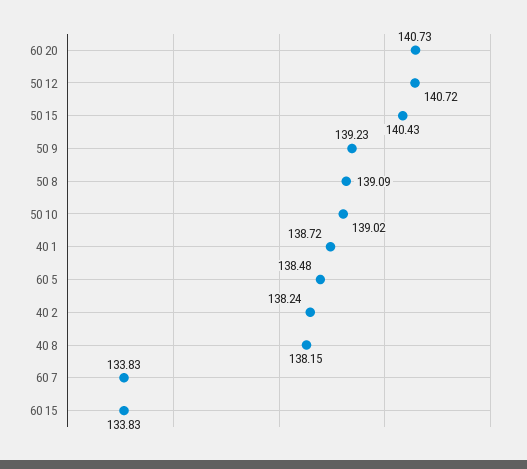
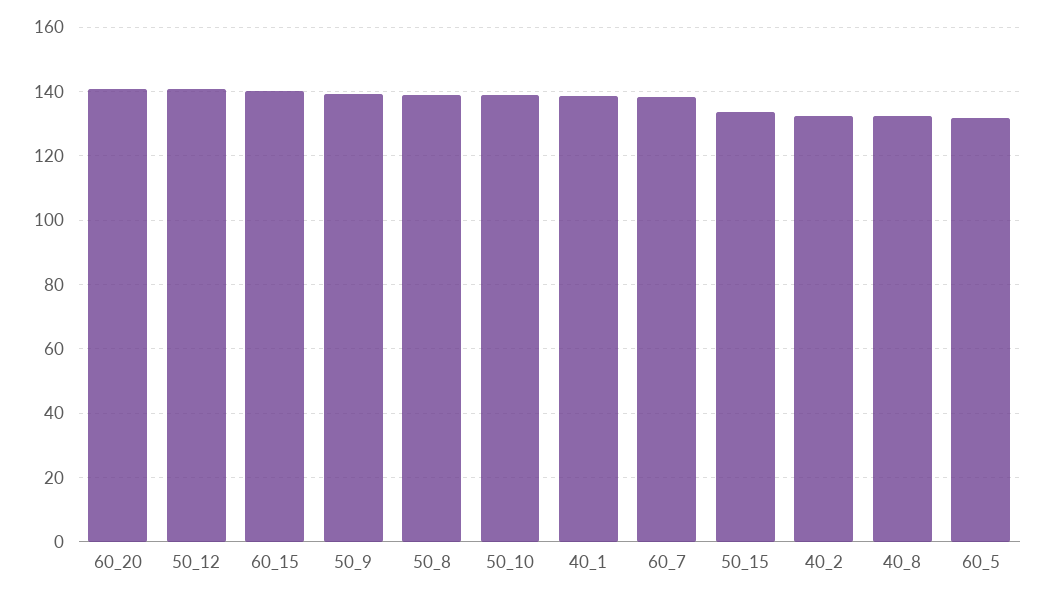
50 15: 140.43 -> 134
60 5: 138.48 -> 132
40 2: 138.24 -> 132
40 8: 138.15 -> 132
60 7: 133.83 -> 138
60 15: 133.83 -> 140

